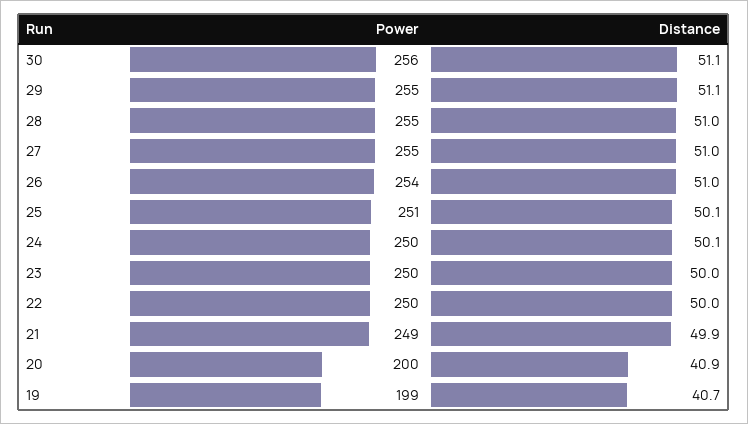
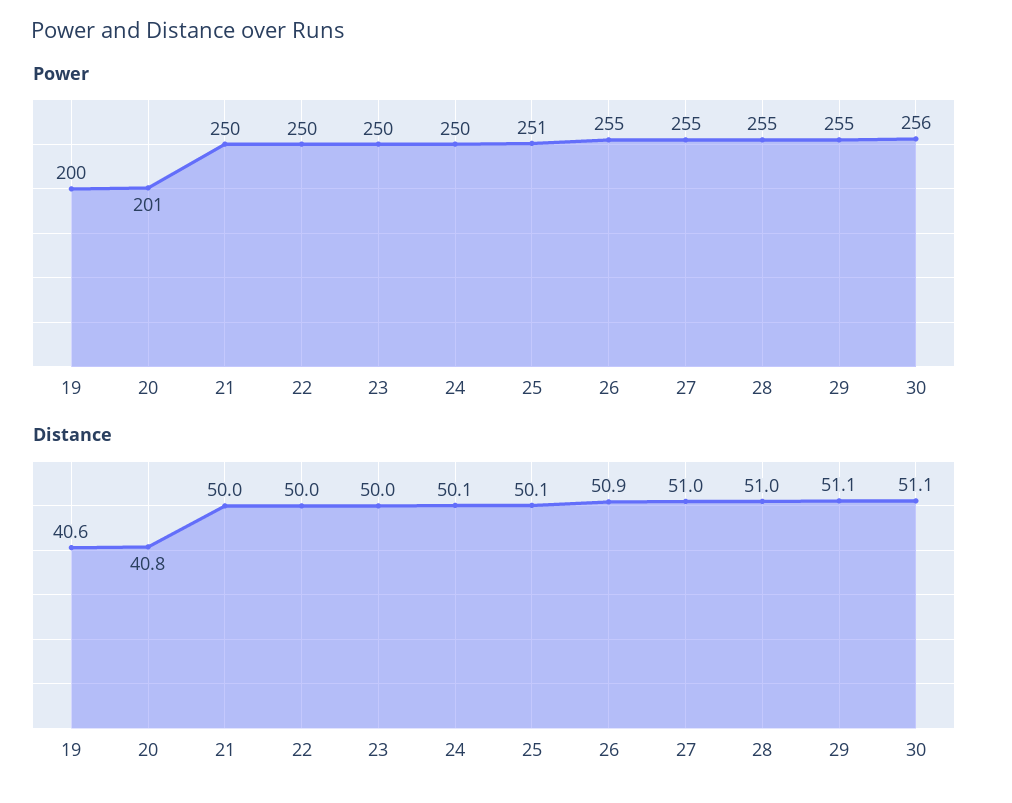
Power, 26: 254 -> 255
Distance, 26: 51 -> 50.9
Power, 21: 249 -> 250
Distance, 21: 49.9 -> 50
Power, 20: 200 -> 201
Distance, 20: 40.9 -> 40.8
Power, 19: 199 -> 200
Distance, 19: 40.7 -> 40.6

